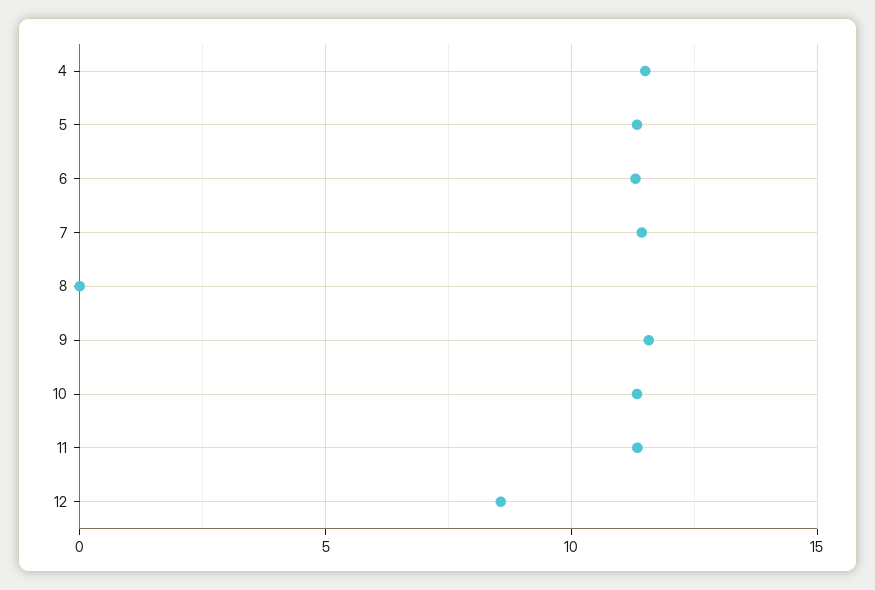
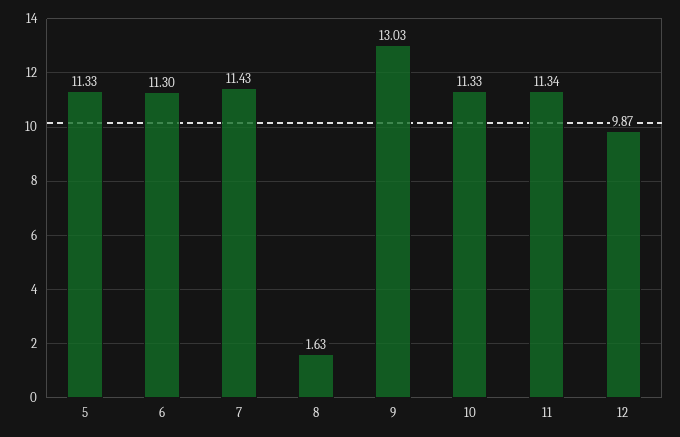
4: 11.5 -> none
8: 0 -> 1.63
9: 11.5 -> 13.03
12: 8.5 -> 9.87

